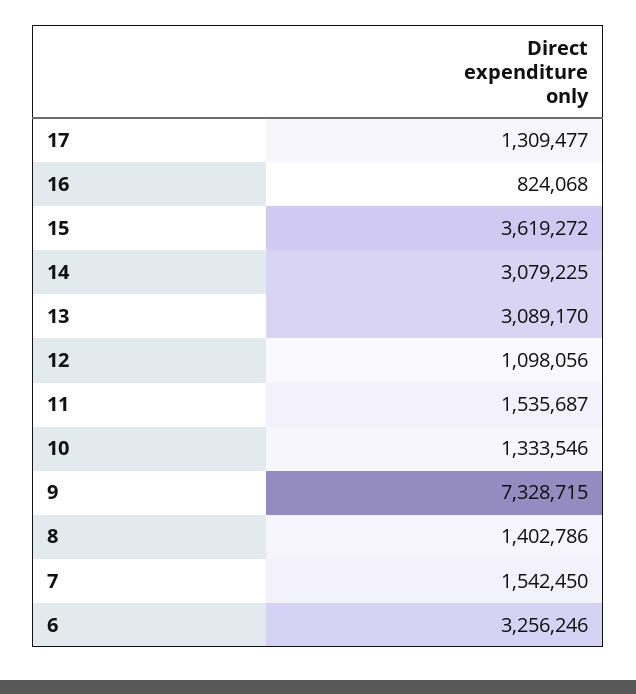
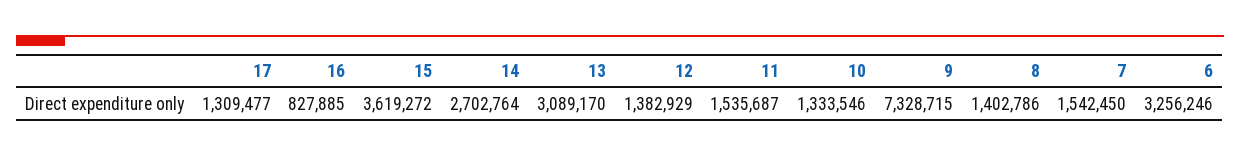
16: 824068 -> 827885
14: 3079225 -> 2702764
12: 1098056 -> 1382929

